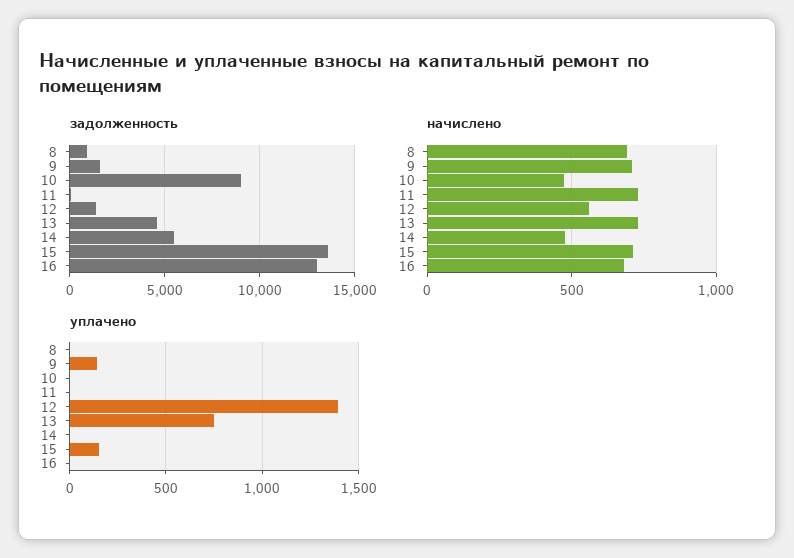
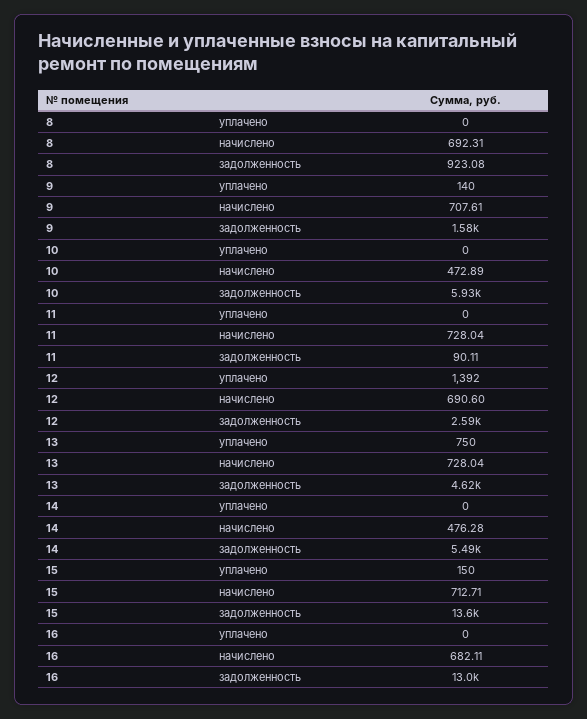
задолженность, 10: 9000 -> 5930
задолженность, 12: 1500 -> 2590
начислено, 12: 550 -> 690.6

